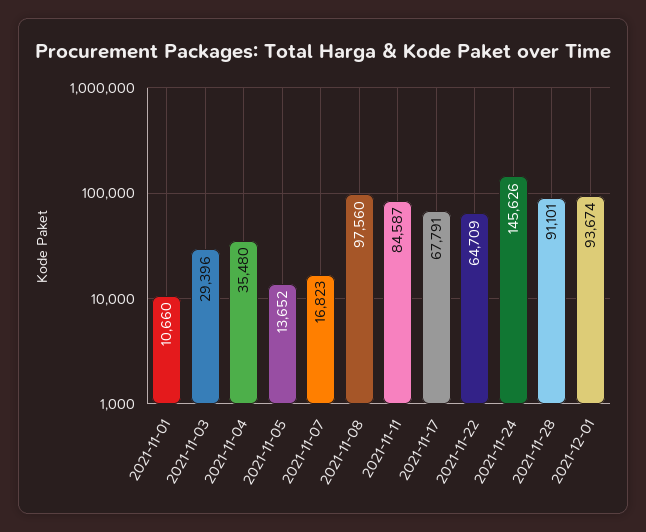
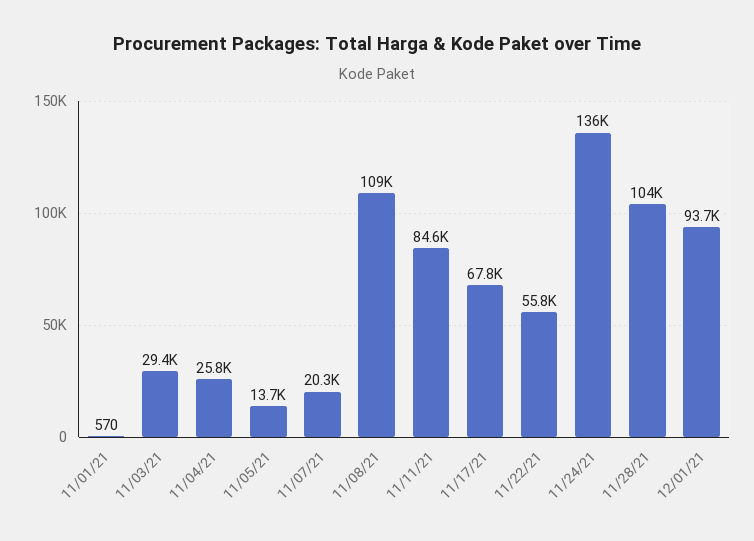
2021-11-01: 10660 -> 570
2021-11-04: 35480 -> 25800
2021-11-07: 16823 -> 20300
2021-11-08: 97560 -> 109000
2021-11-22: 64709 -> 55800
2021-11-24: 145626 -> 136000
2021-11-28: 91101 -> 104000

